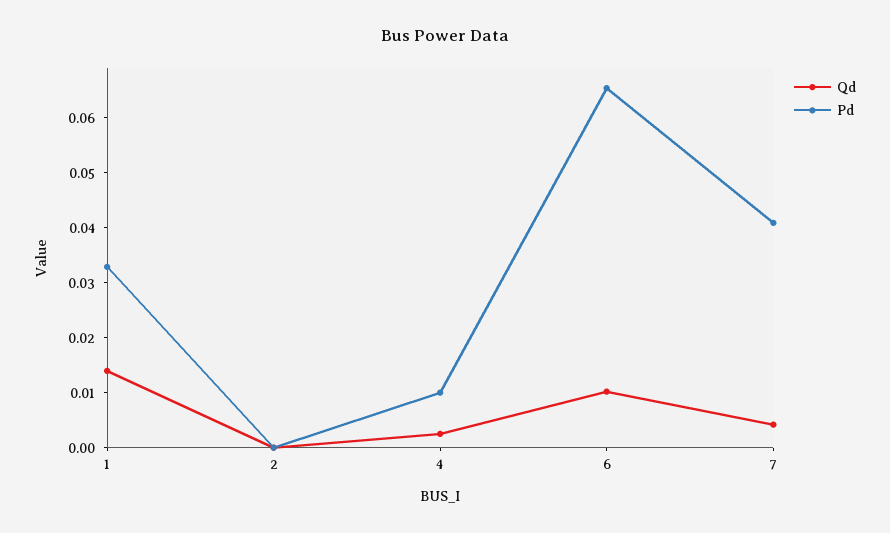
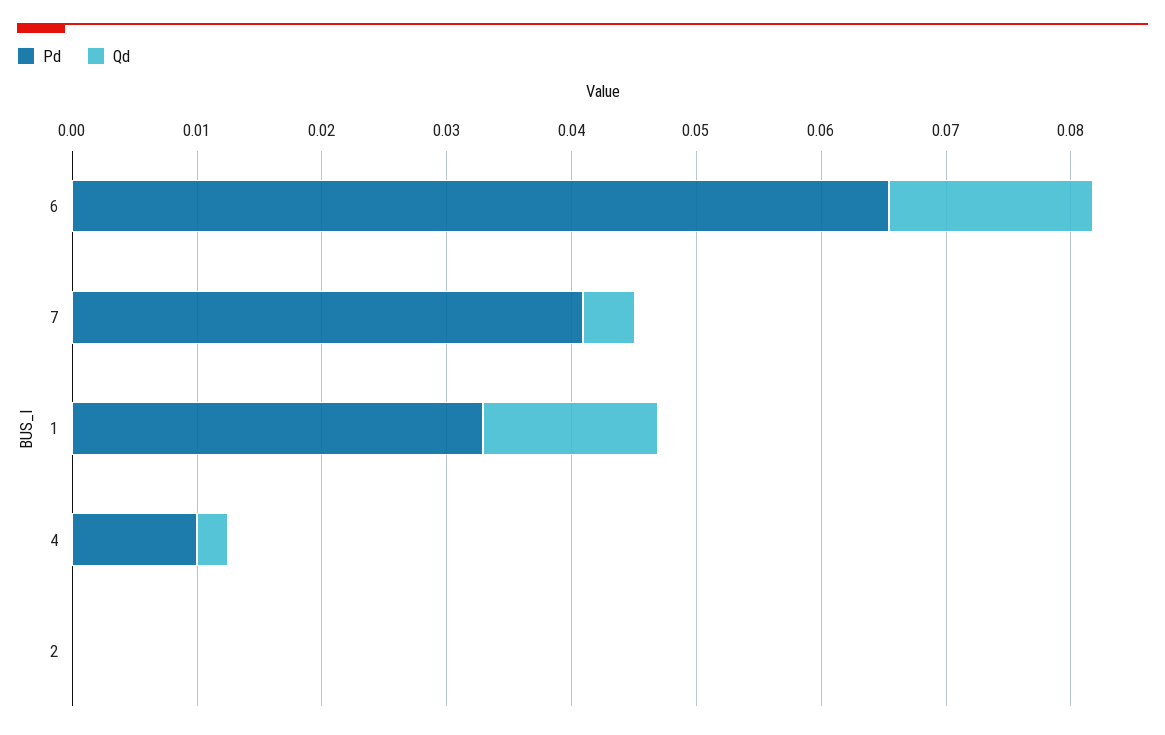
Qd, 6: 0.01 -> 0.016

